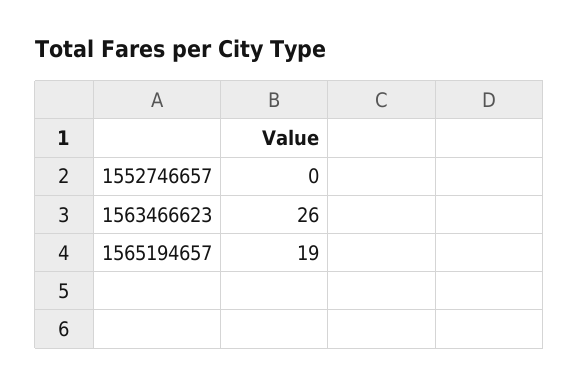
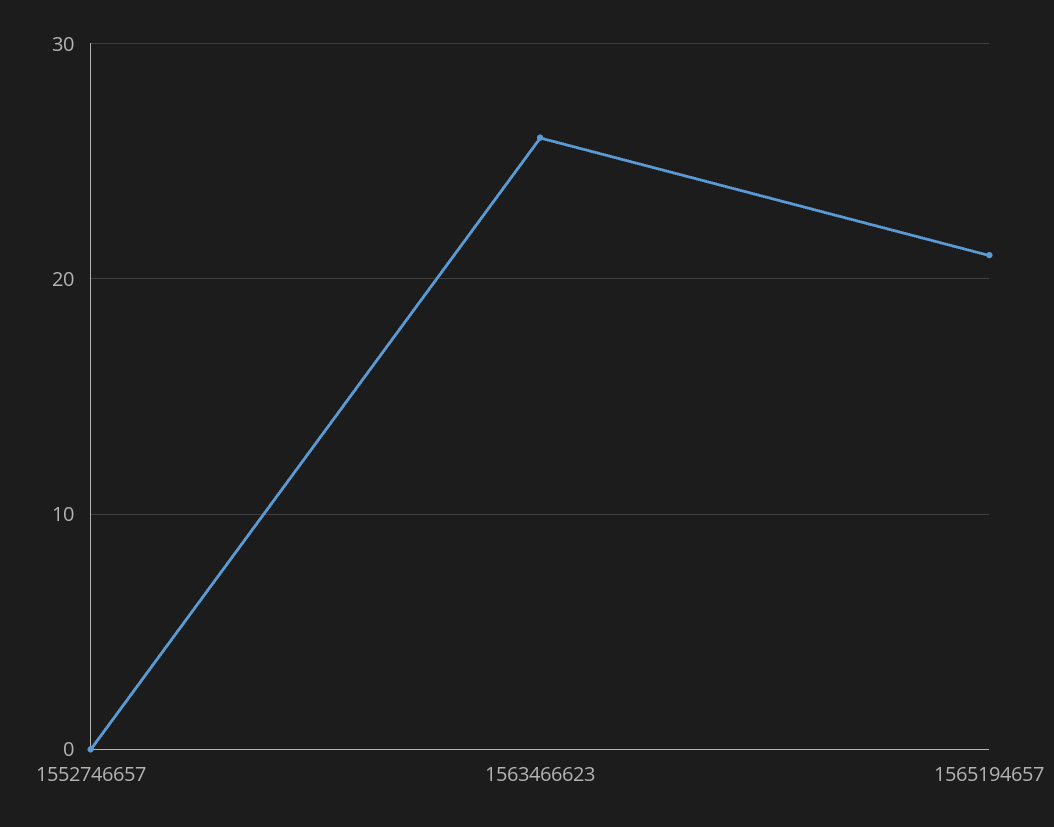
1565194657: 19 -> 21

